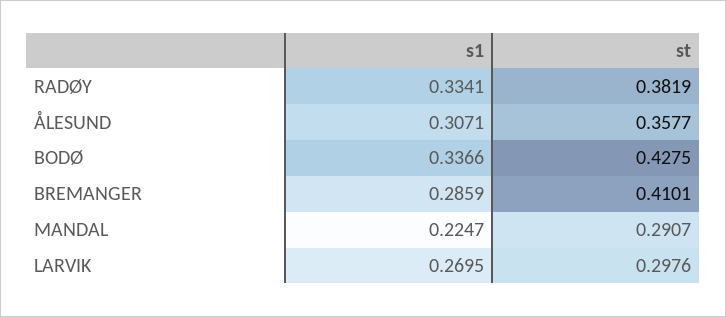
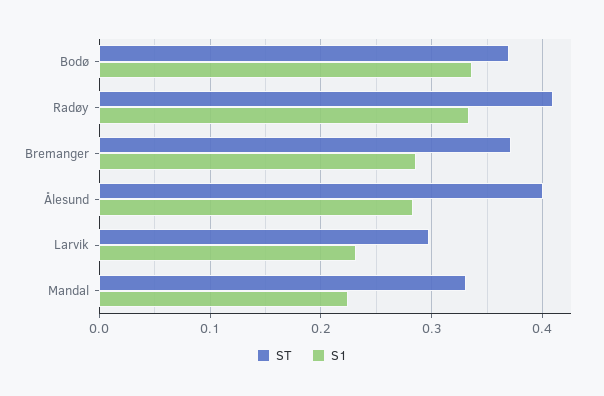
st, RADØY: 0.3819 -> 0.41
s1, ÅLESUND: 0.3071 -> 0.28
st, ÅLESUND: 0.3577 -> 0.4
st, BODØ: 0.4275 -> 0.37
st, BREMANGER: 0.4101 -> 0.37
st, MANDAL: 0.2907 -> 0.33
s1, LARVIK: 0.2695 -> 0.23

